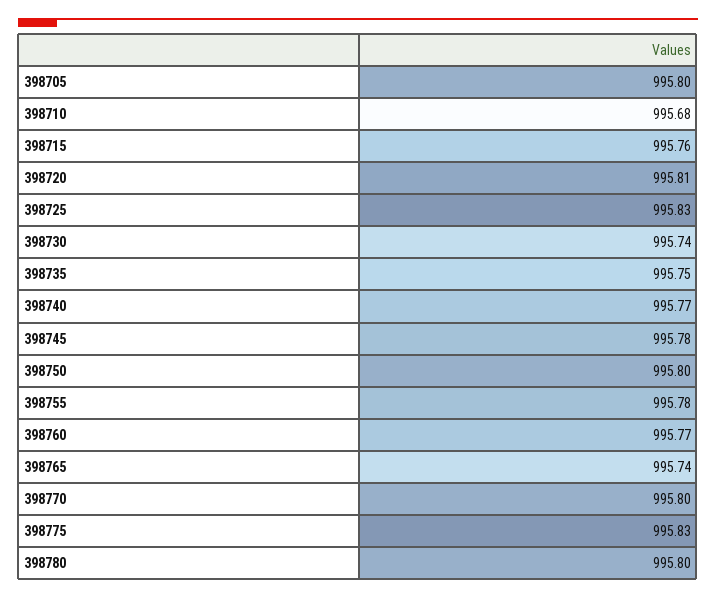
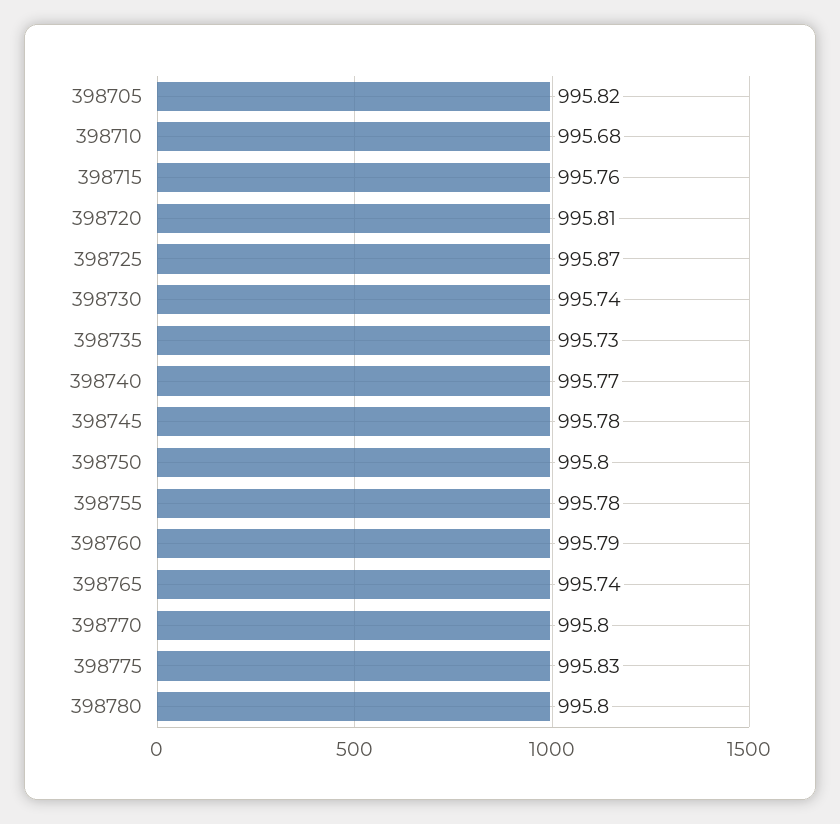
398705: 995.8 -> 995.82
398725: 995.83 -> 995.87
398735: 995.75 -> 995.73
398760: 995.77 -> 995.79

